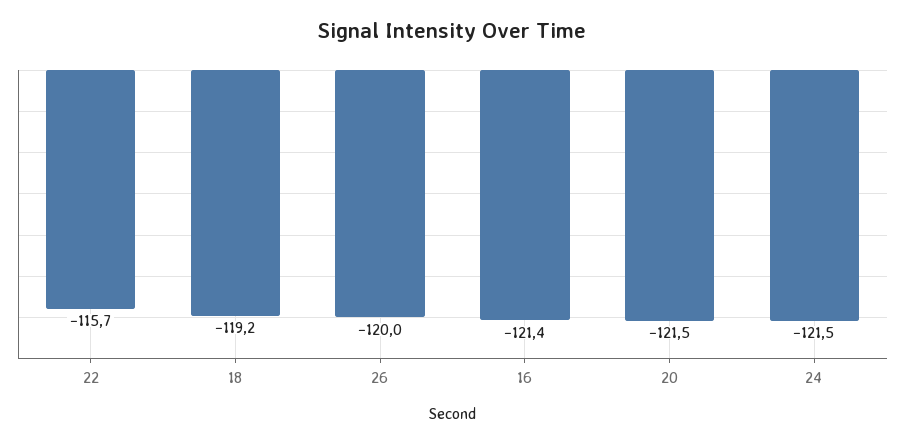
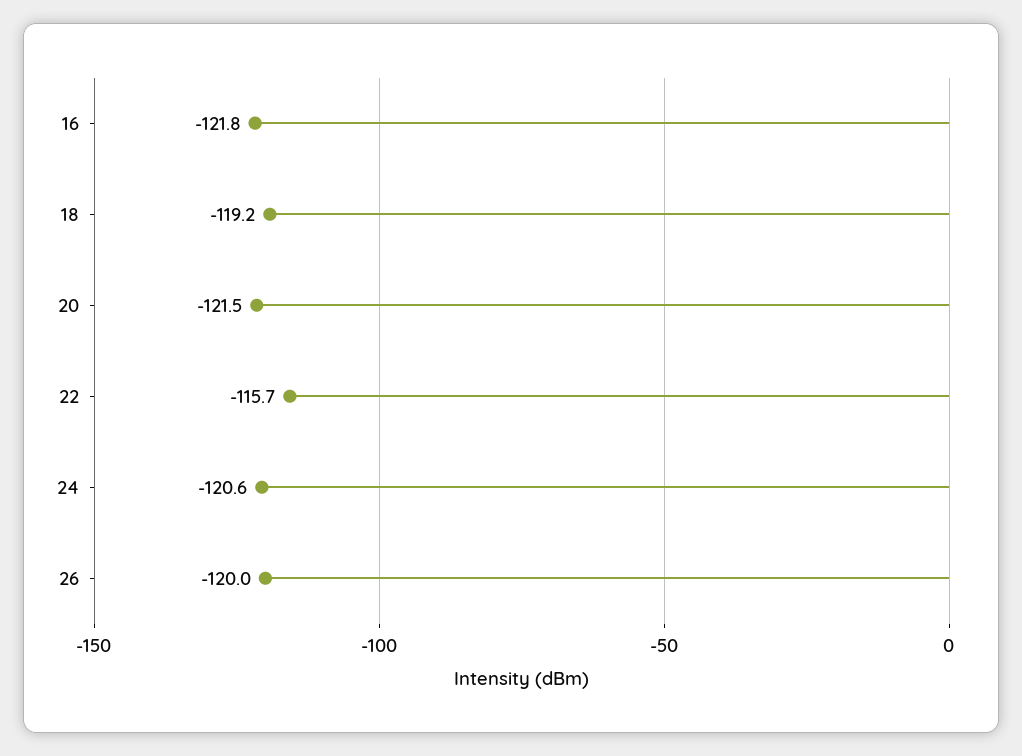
16: -121.4 -> -121.8
24: -121.5 -> -120.6

